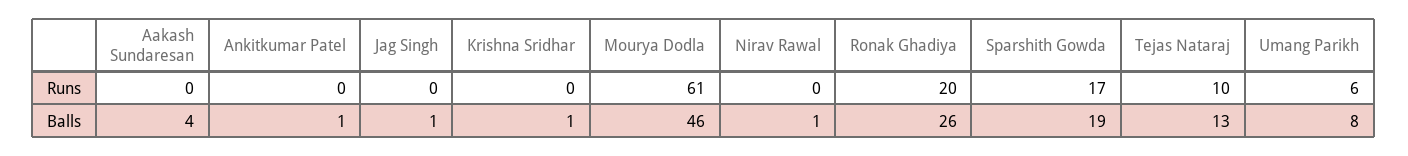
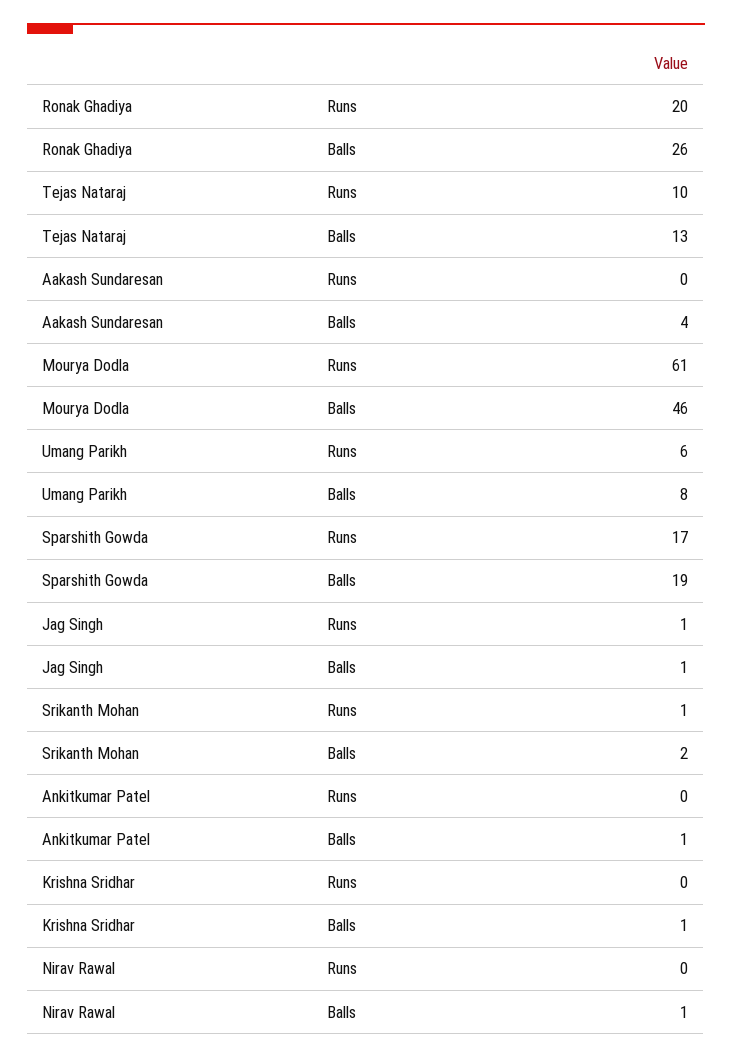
Jag Singh, Runs: 0 -> 1
Srikanth Mohan, Runs: none -> 1
Srikanth Mohan, Balls: none -> 2

